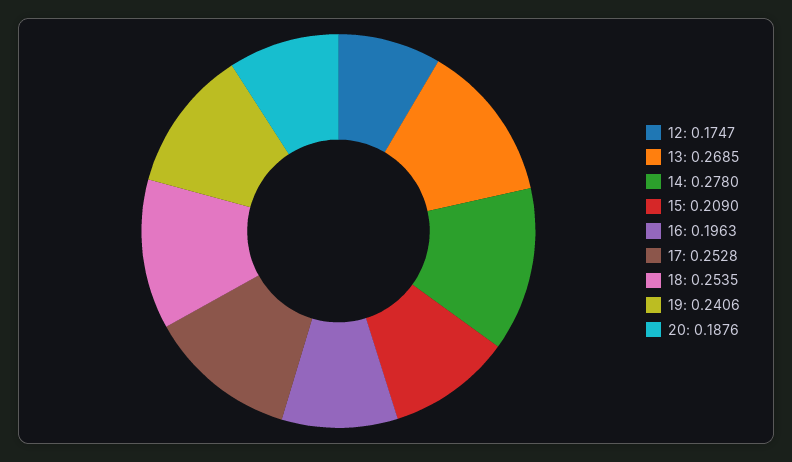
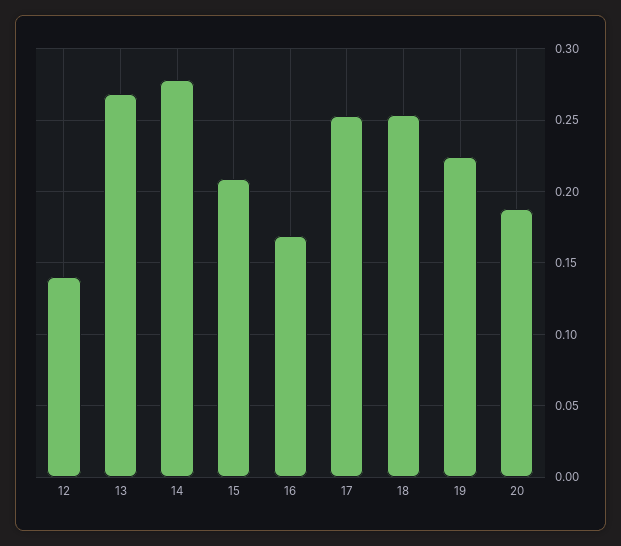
12: 0.1747 -> 0.14
16: 0.1963 -> 0.17
19: 0.2406 -> 0.225

